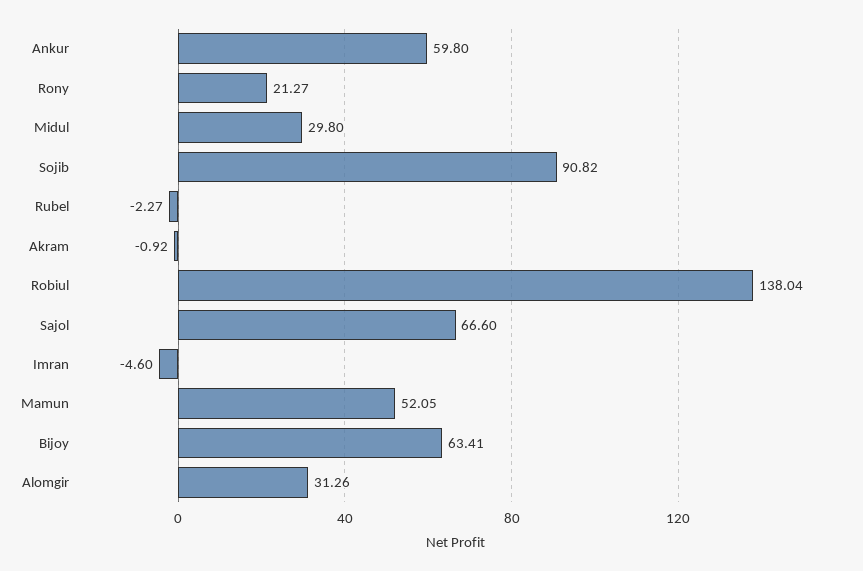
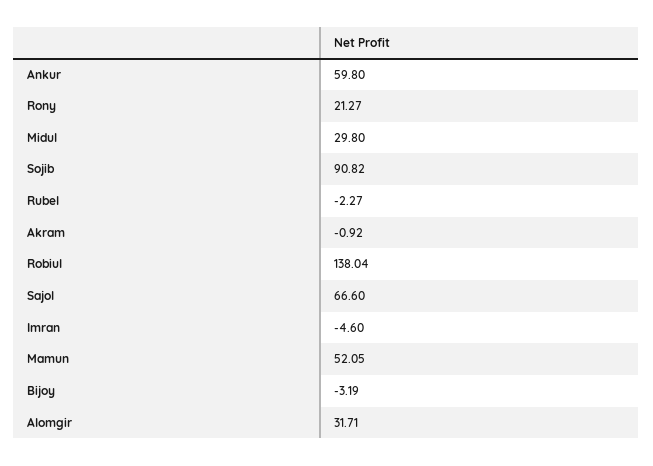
Bijoy: 63.41 -> -3.19
Alomgir: 31.26 -> 31.71

